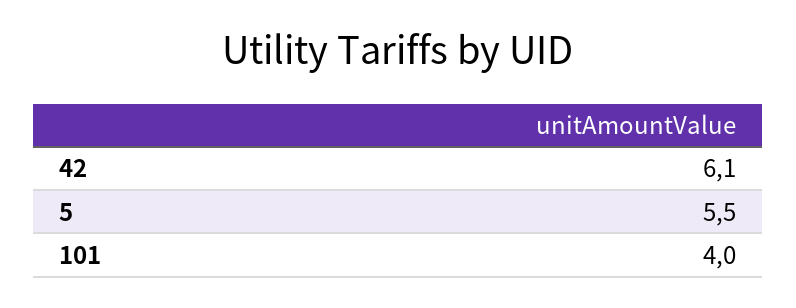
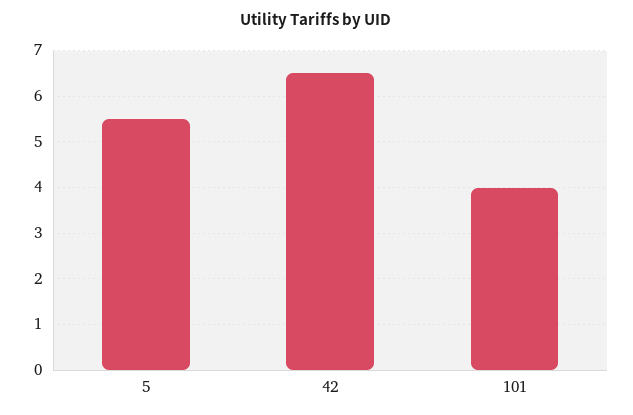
42: 6.1 -> 6.5

